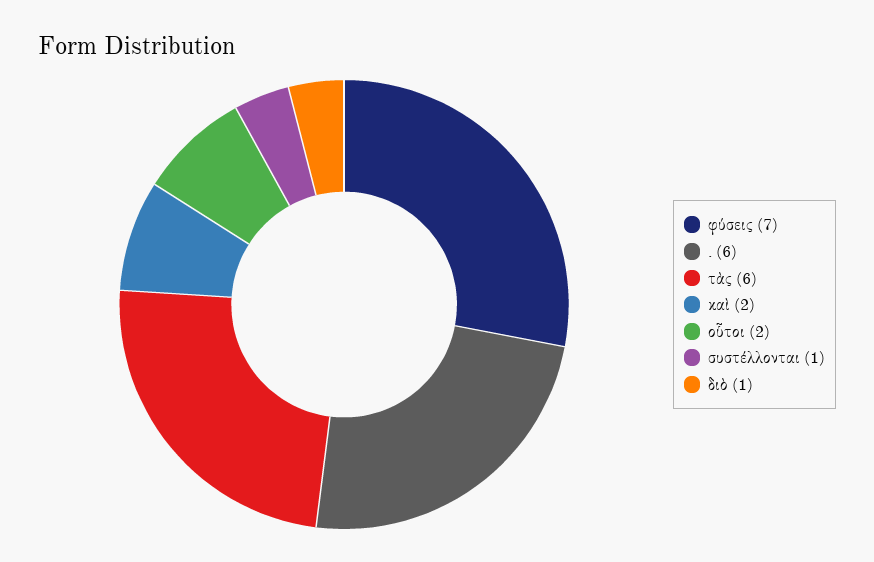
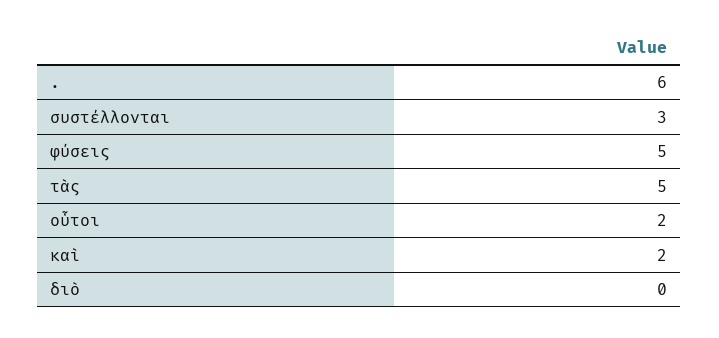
φύσεις: 7 -> 5
τὰς: 6 -> 5
συστέλλονται: 1 -> 3
διὸ: 1 -> 0

